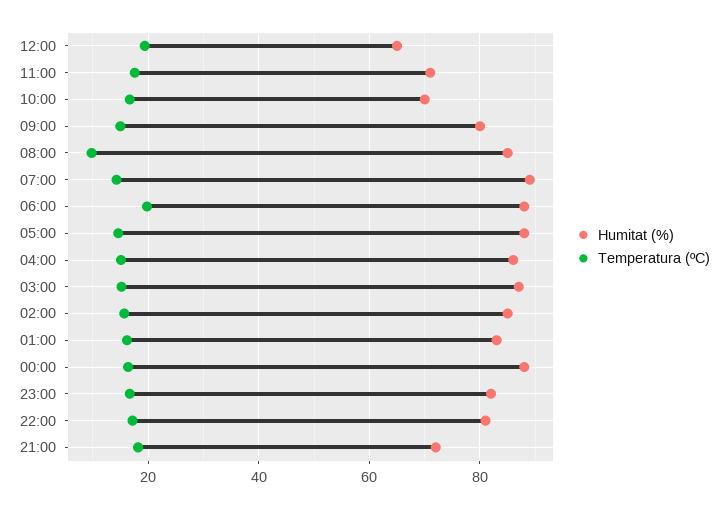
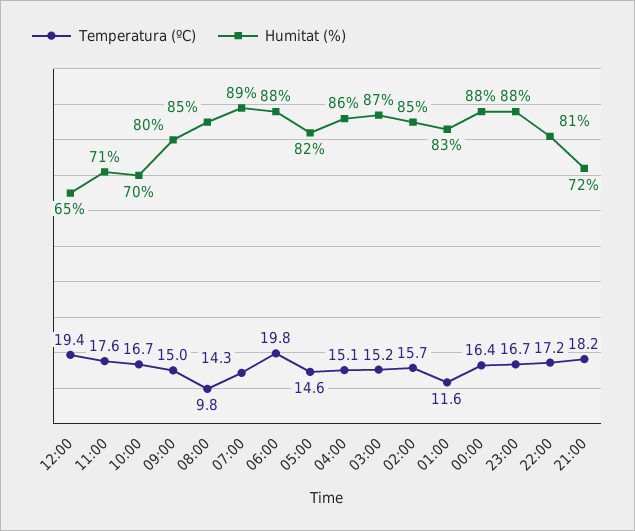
Humitat (%), 05:00: 88 -> 82
Temperatura (ºC), 01:00: 16 -> 11.6
Humitat (%), 23:00: 82 -> 88

